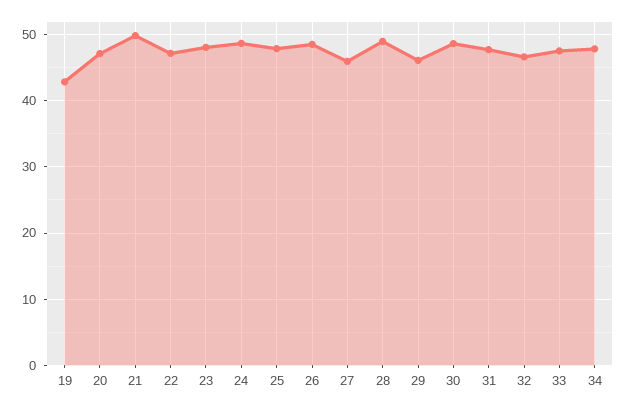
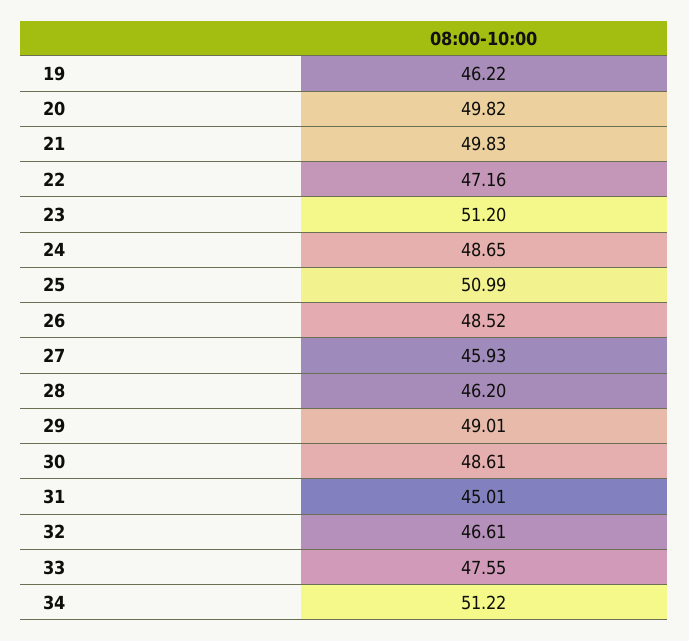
19: 43 -> 46.22
20: 47 -> 49.82
23: 48 -> 51.2
25: 48 -> 50.99
28: 49 -> 46.2
29: 46 -> 49.01
31: 48 -> 45.01
34: 48 -> 51.22

